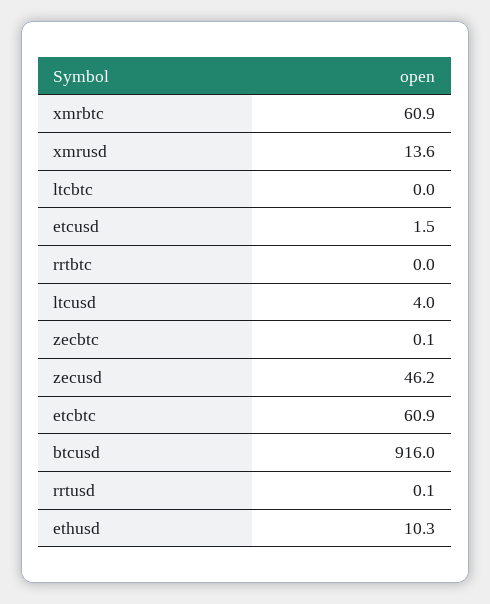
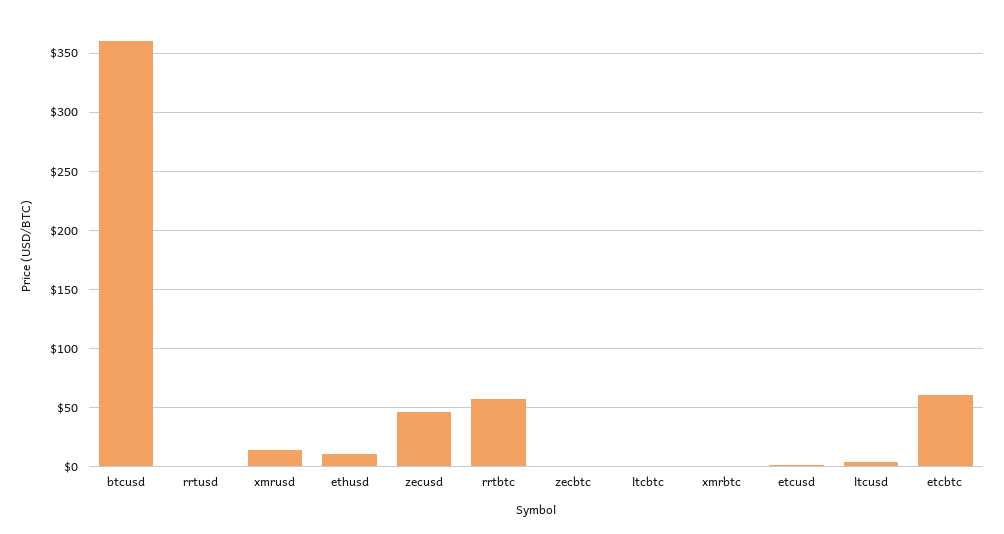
xmrbtc: 60.9 -> 0
rrtbtc: 0 -> 60
btcusd: 916 -> 360

